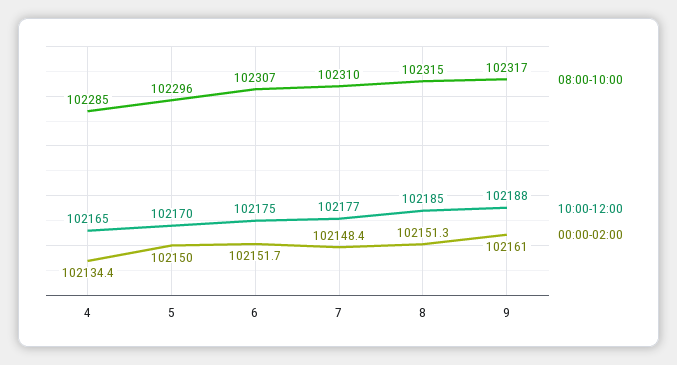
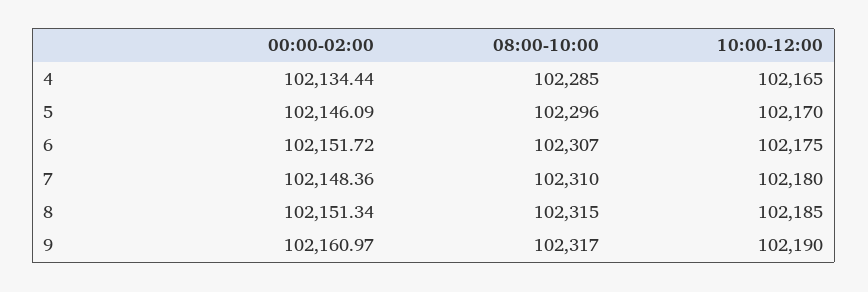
00:00-02:00, 5: 102150 -> 102146.09
10:00-12:00, 7: 102177 -> 102180
10:00-12:00, 9: 102188 -> 102190

